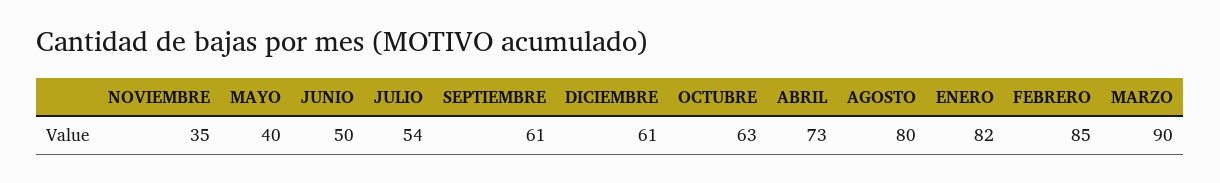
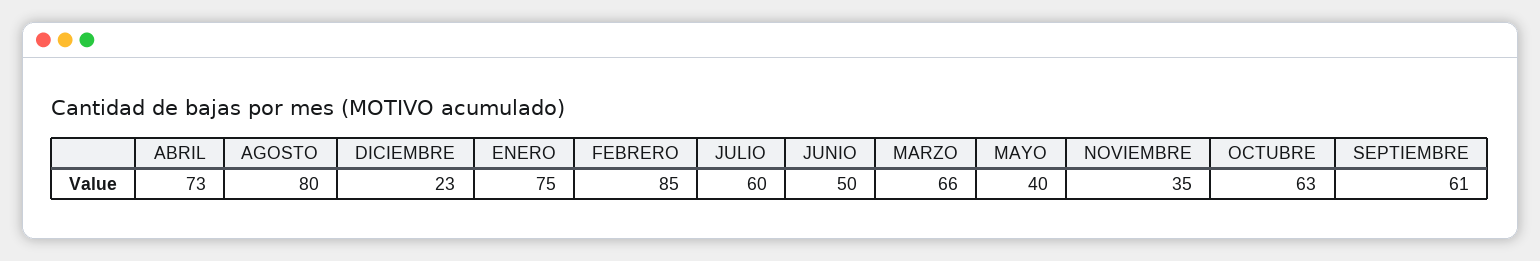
JULIO: 54 -> 60
DICIEMBRE: 61 -> 23
ENERO: 82 -> 75
MARZO: 90 -> 66

